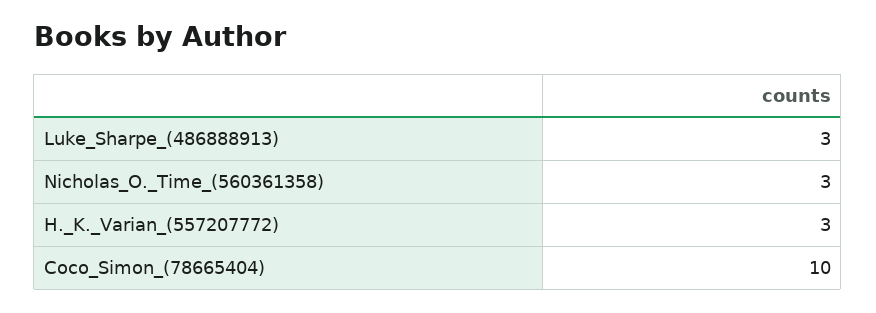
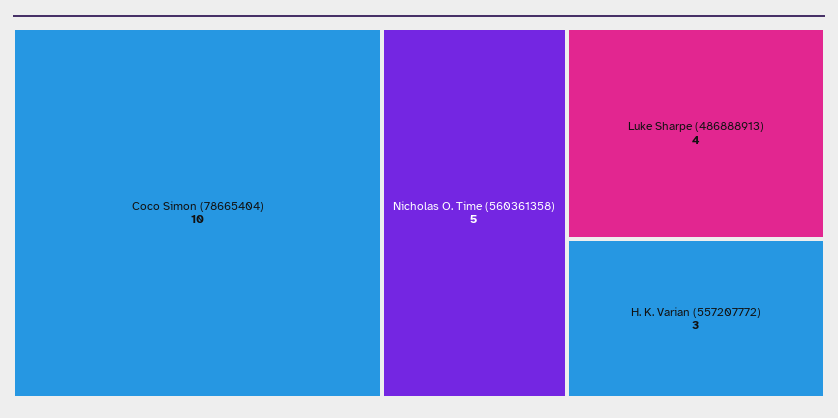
Luke_Sharpe_(486888913): 3 -> 4
Nicholas_O._Time_(560361358): 3 -> 5

